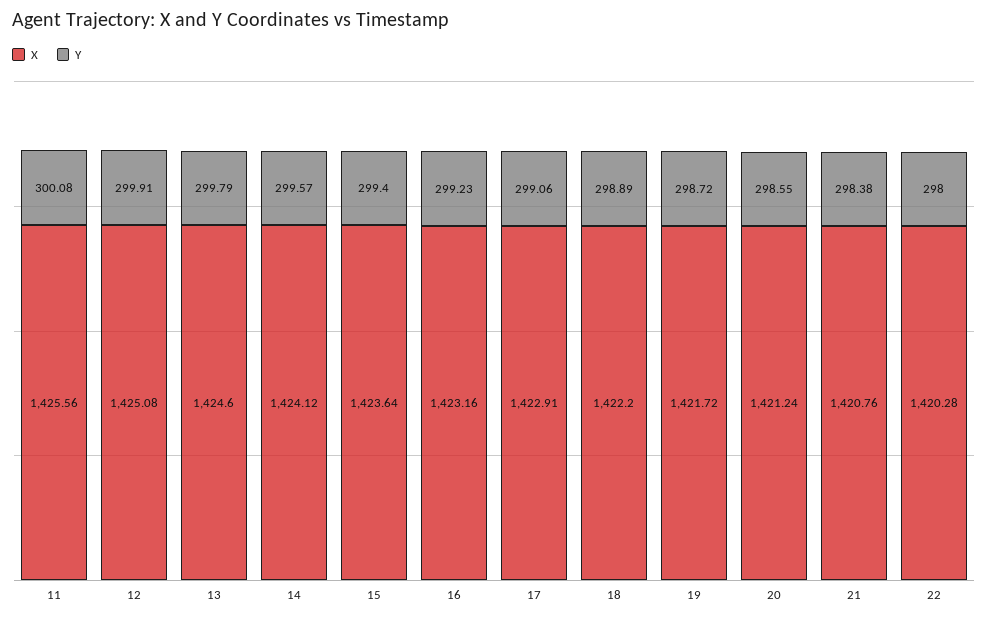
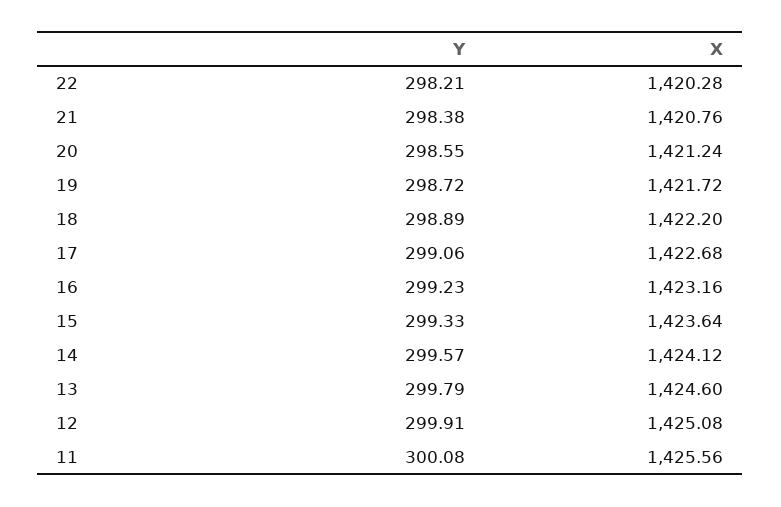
Y, 15: 299.4 -> 299.33
X, 17: 1422.91 -> 1422.68
Y, 22: 298 -> 298.21

